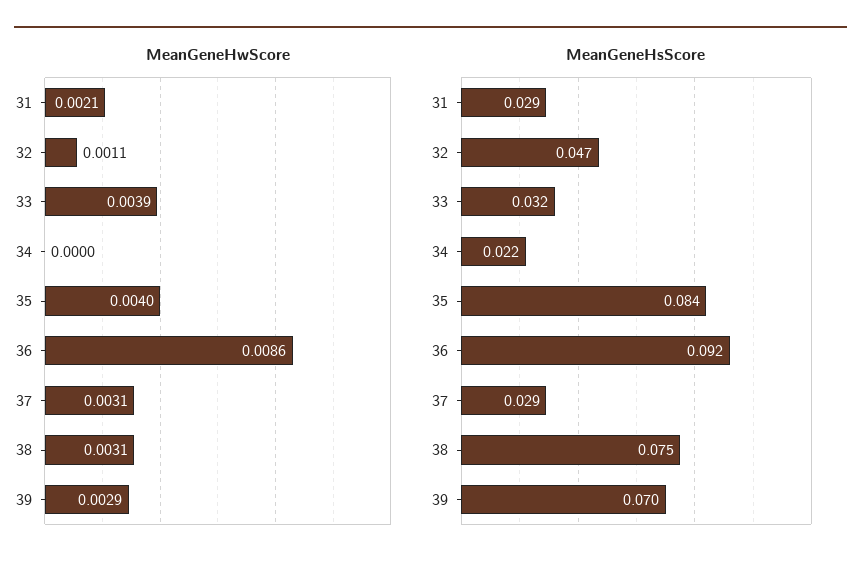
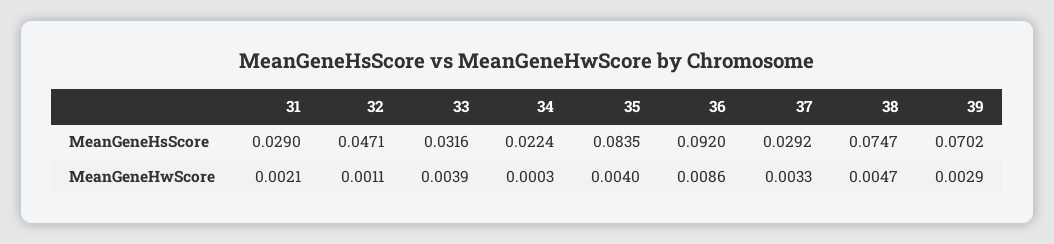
MeanGeneHwScore, 34: 0 -> 0.0003
MeanGeneHwScore, 37: 0.0031 -> 0.0033
MeanGeneHwScore, 38: 0.0031 -> 0.0047

